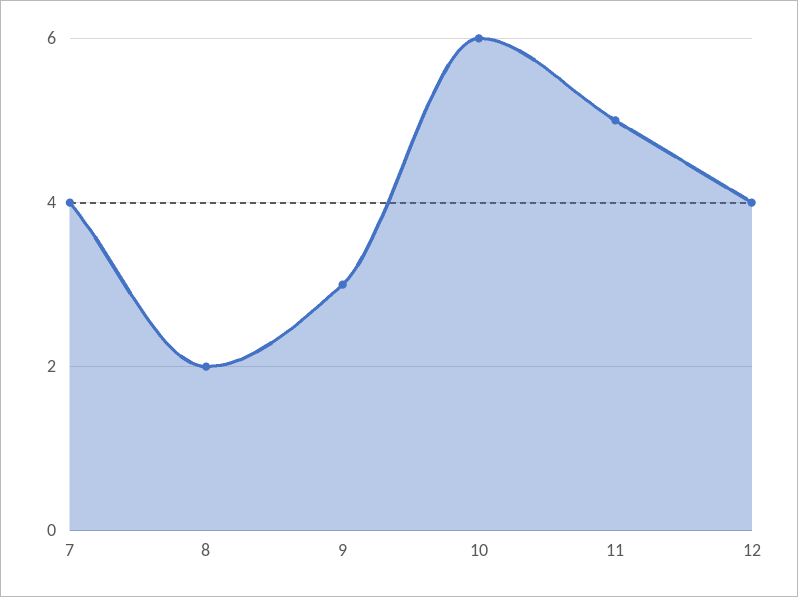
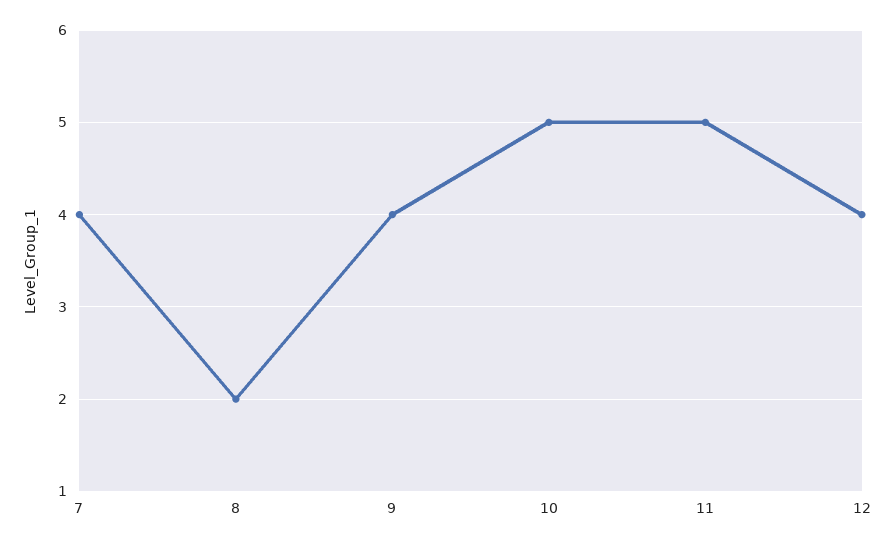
9: 3 -> 4
10: 6 -> 5

